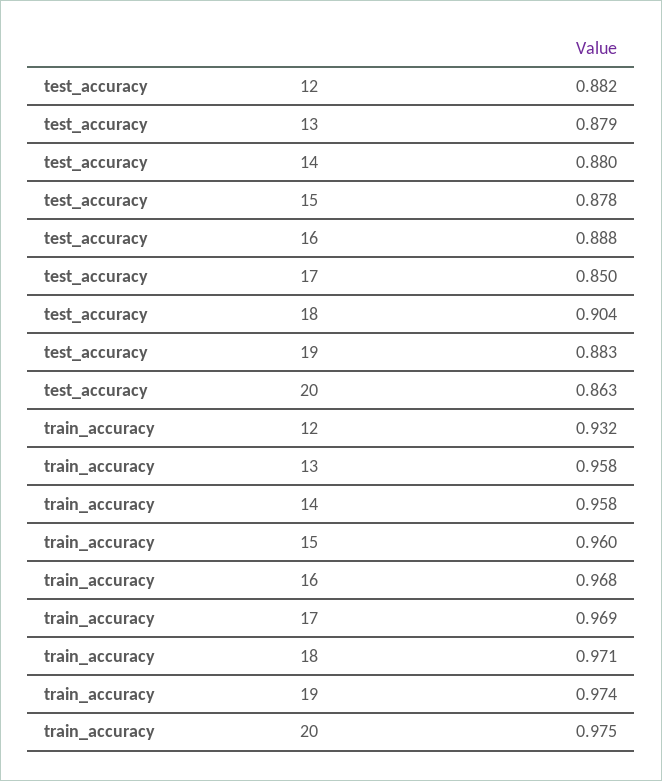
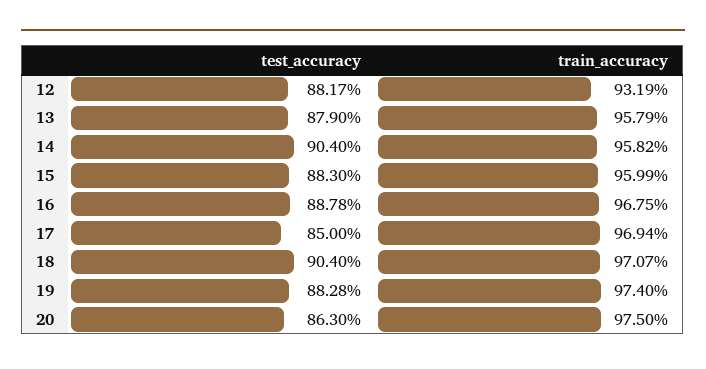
test_accuracy, 14: 0.88 -> 0.904
test_accuracy, 15: 0.878 -> 0.883

